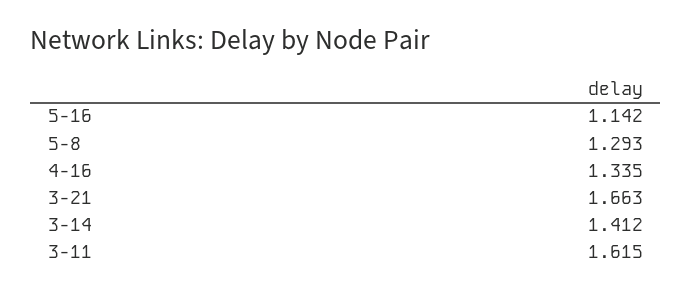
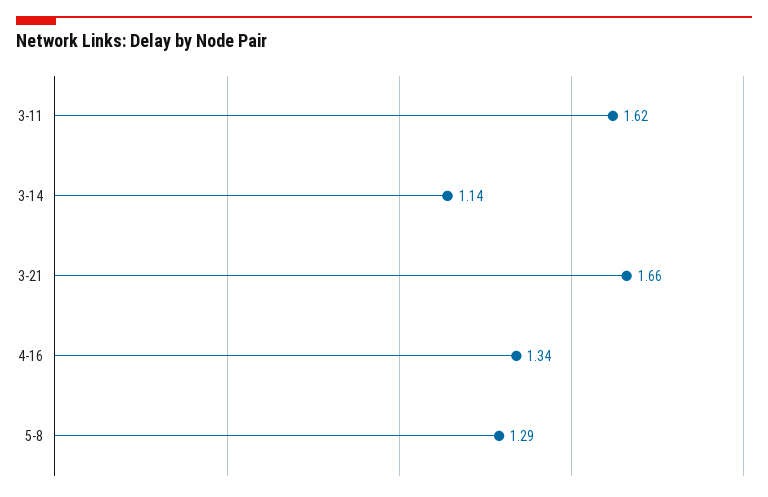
5-16: 1.142 -> none
3-14: 1.412 -> 1.14

